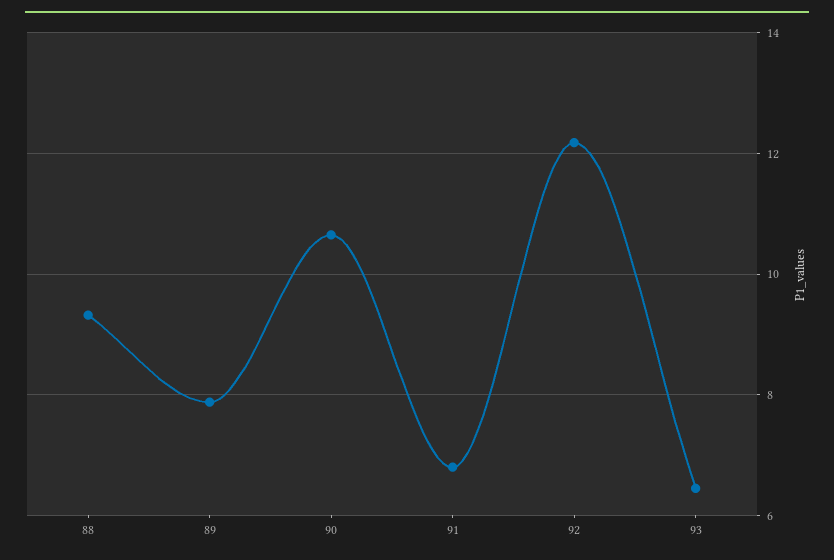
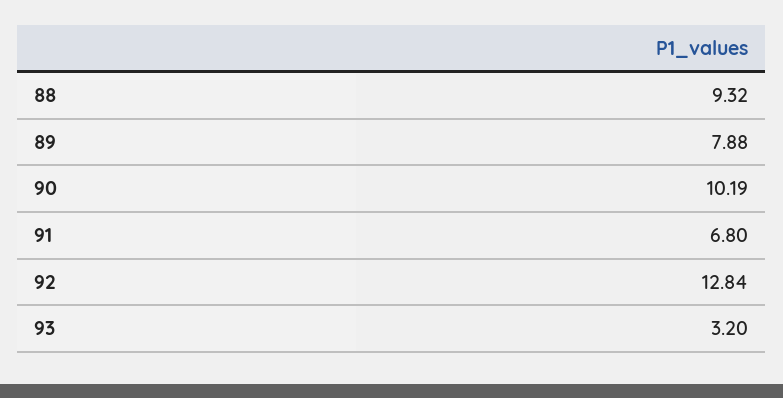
90: 10.6 -> 10.19
92: 12.2 -> 12.84
93: 6.4 -> 3.2

